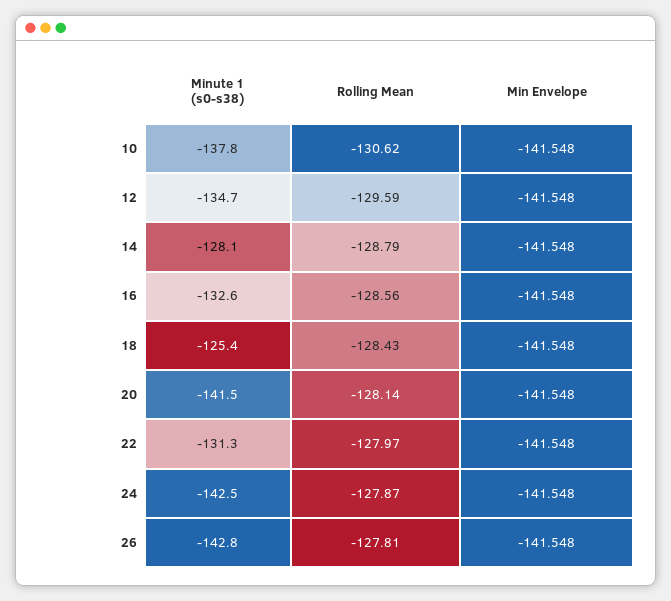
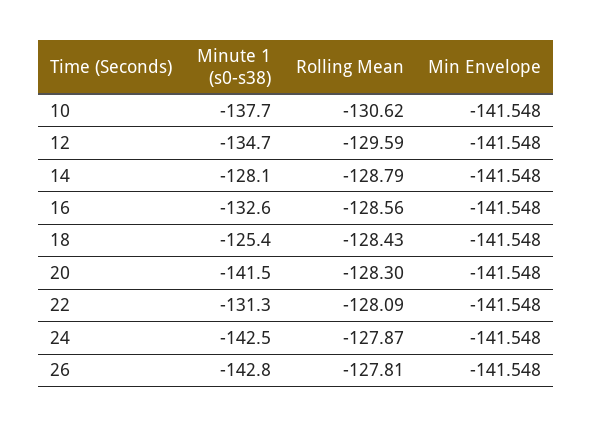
Minute 1 (s0-s38), 10: -137.8 -> -137.7
Rolling Mean, 20: -128.14 -> -128.3
Rolling Mean, 22: -127.97 -> -128.09

